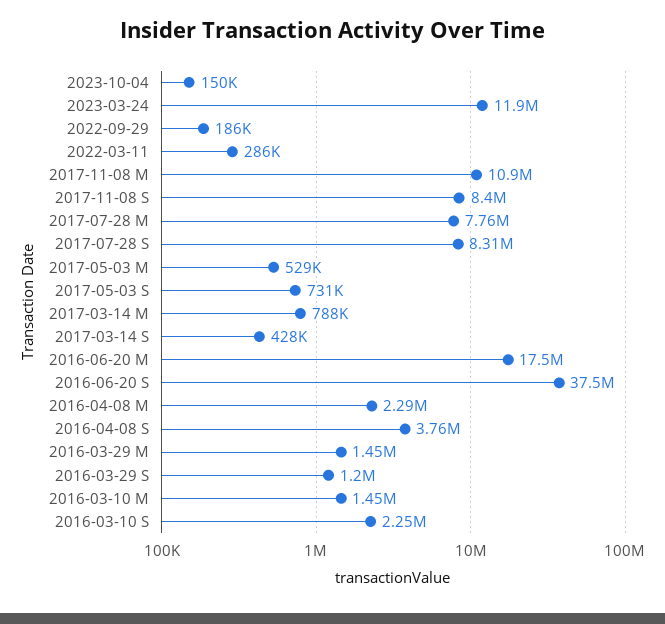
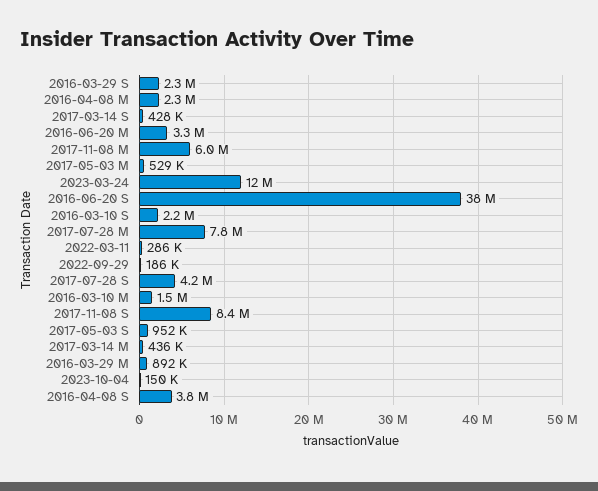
2017-11-08 M: 10900000 -> 6000000
2017-07-28 S: 8310000 -> 4200000
2017-05-03 S: 731000 -> 952000
2017-03-14 M: 788000 -> 436000
2016-06-20 M: 17500000 -> 3300000
2016-03-29 M: 1450000 -> 892000
2016-03-29 S: 1200000 -> 2300000

